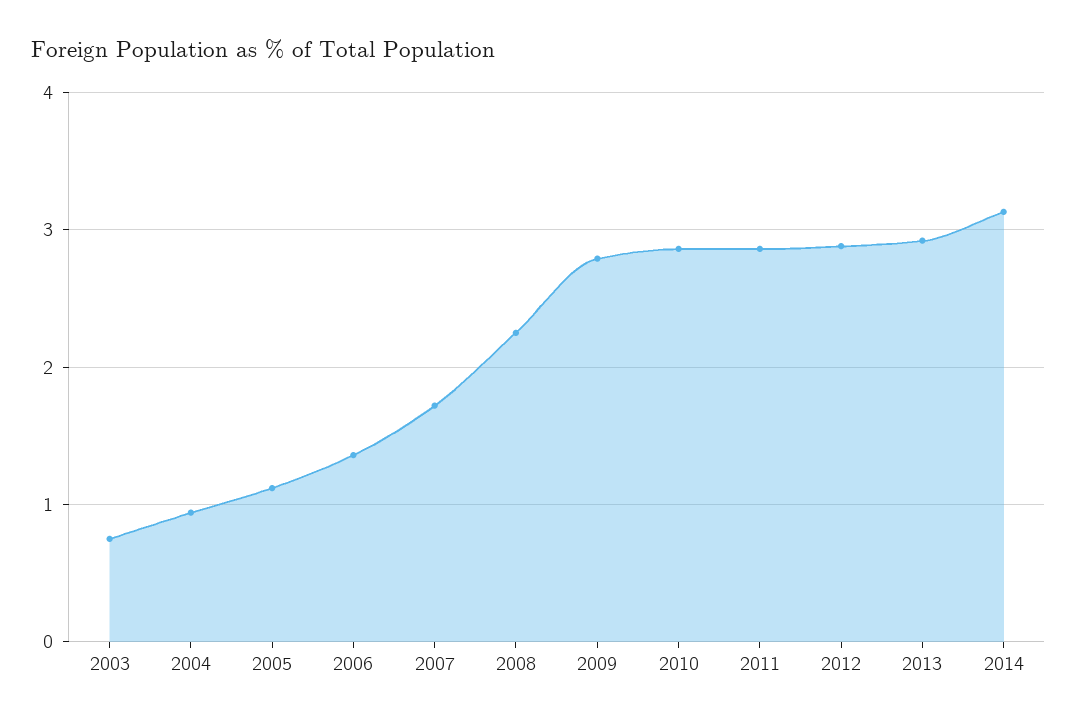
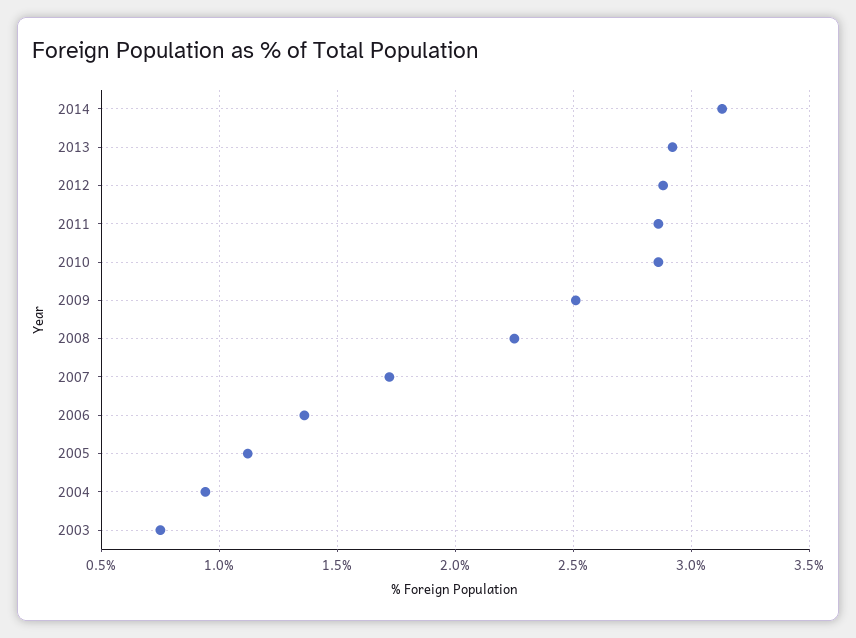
2009: 2.8 -> 2.5

